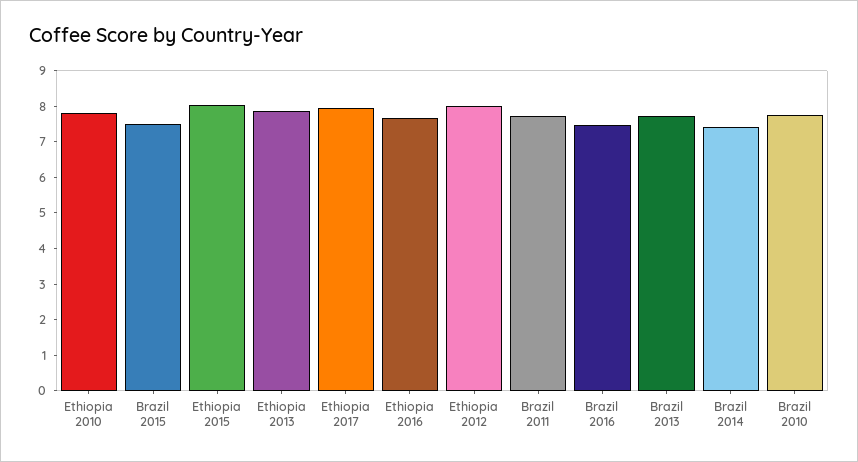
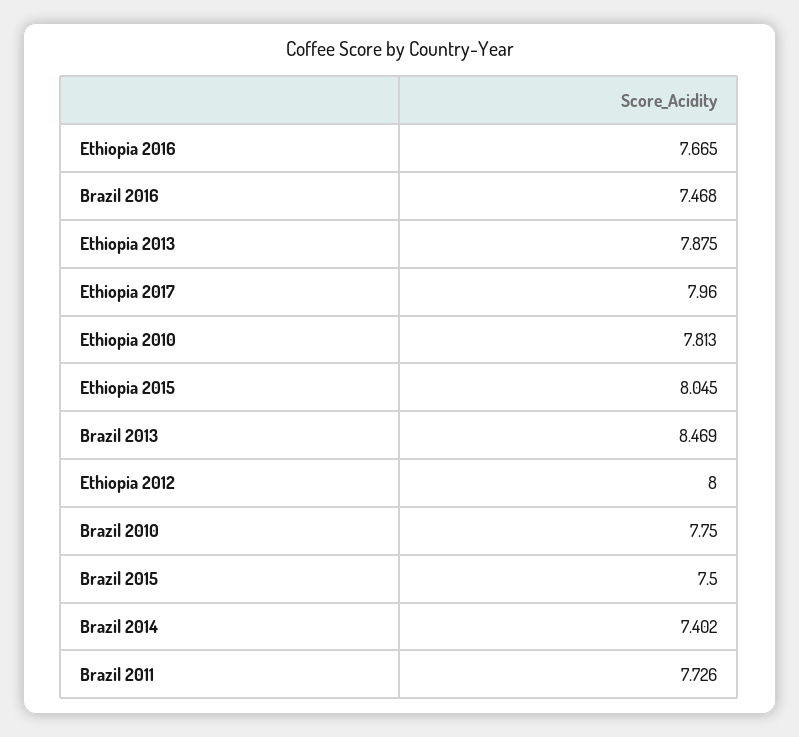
Brazil 2013: 7.75 -> 8.469

